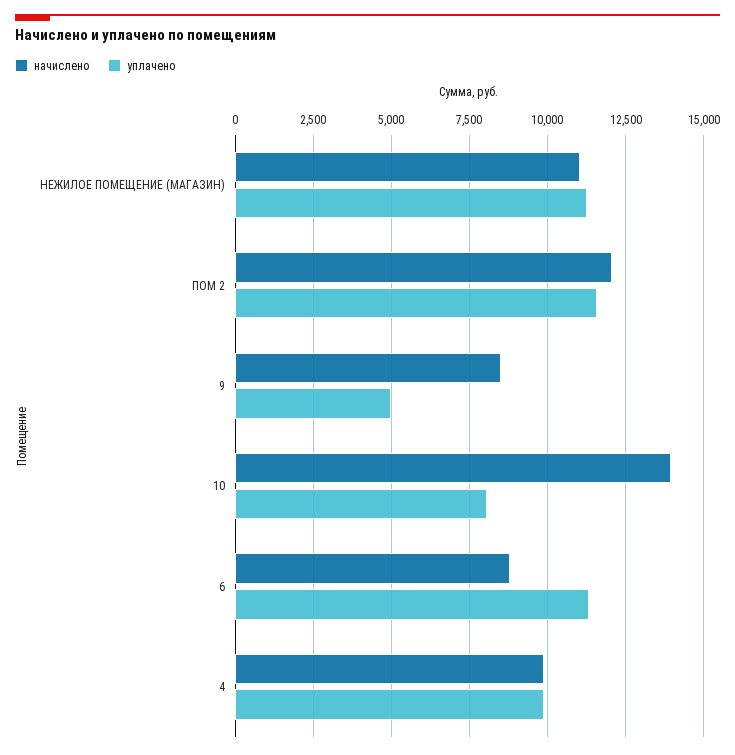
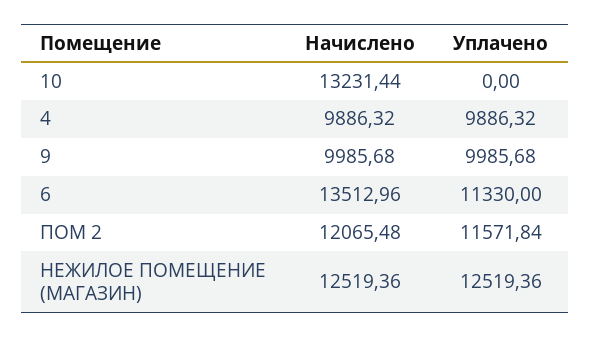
начислено, НЕЖИЛОЕ ПОМЕЩЕНИЕ (МАГАЗИН): 11000 -> 12519.36
уплачено, НЕЖИЛОЕ ПОМЕЩЕНИЕ (МАГАЗИН): 11250 -> 12519.36
начислено, 9: 8500 -> 9985.68
уплачено, 9: 5000 -> 9985.68
начислено, 10: 14000 -> 13231.44
уплачено, 10: 8000 -> 0
начислено, 6: 8750 -> 13512.96

